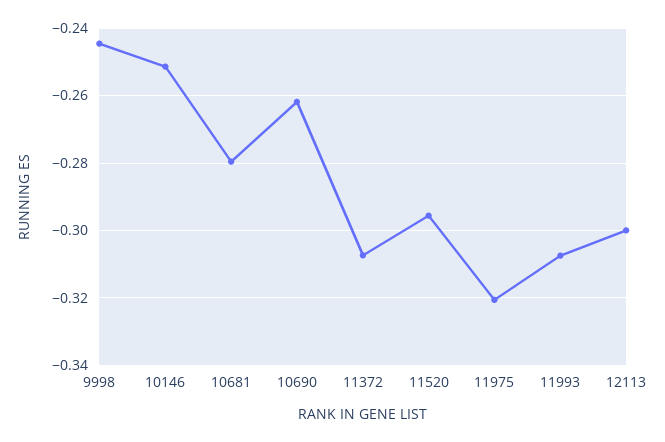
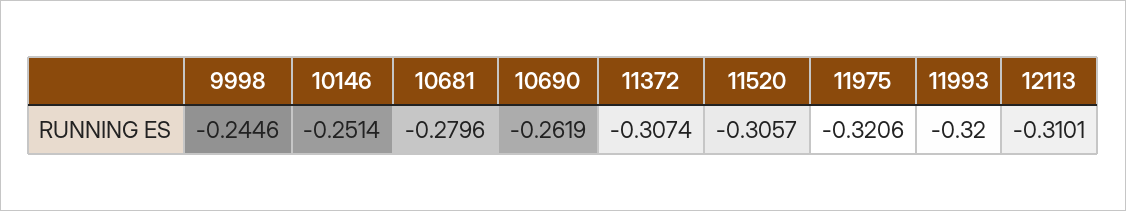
11520: -0.296 -> -0.3057
11993: -0.308 -> -0.32
12113: -0.3 -> -0.3101

